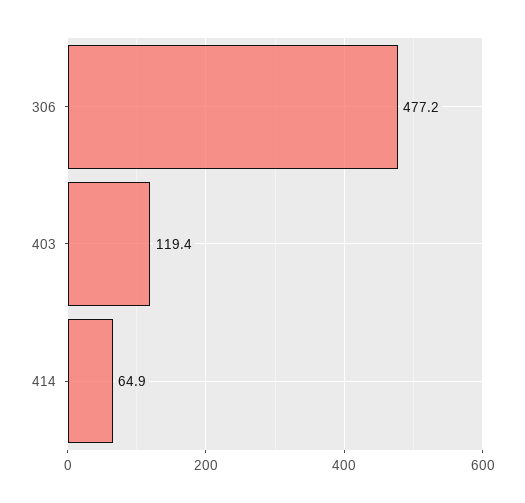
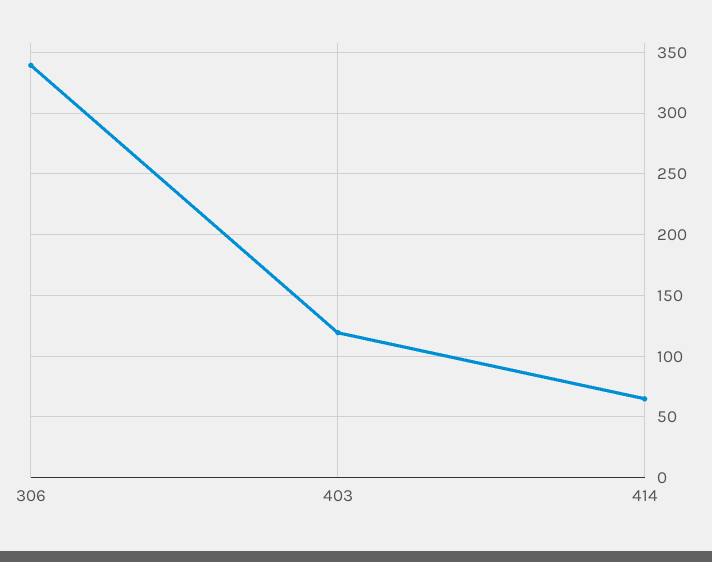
306: 477.2 -> 340

